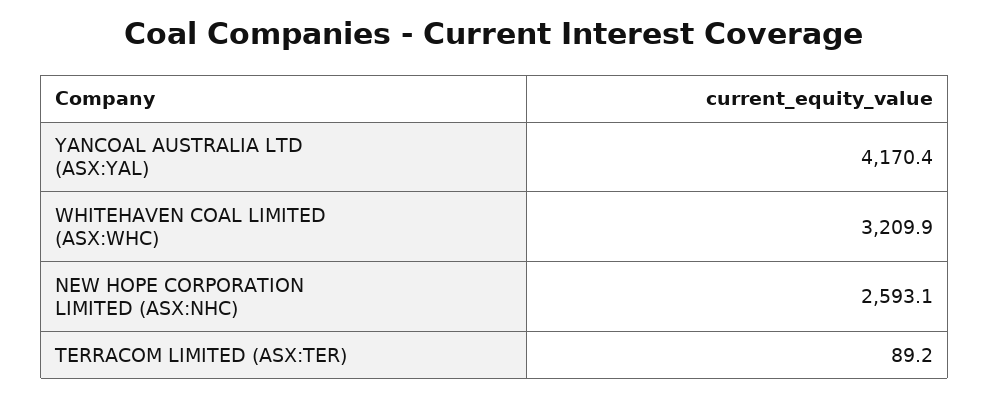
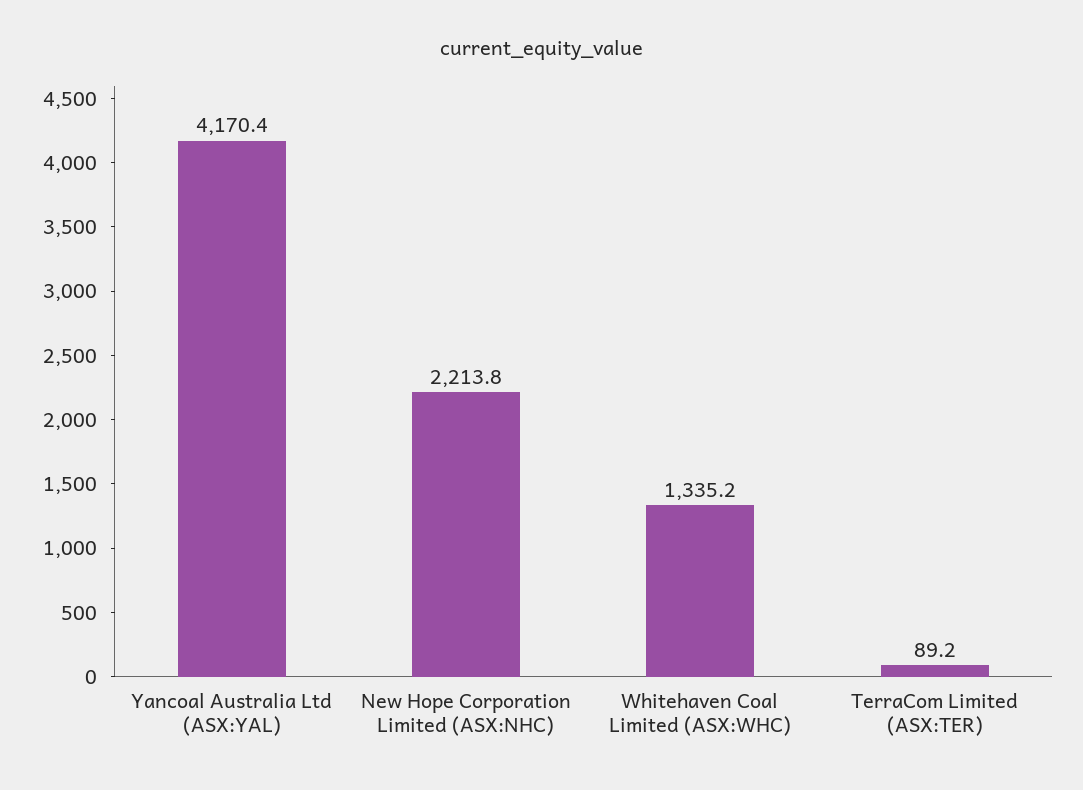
WHITEHAVEN COAL LIMITED (ASX:WHC): 3209.9 -> 1335.2
NEW HOPE CORPORATION LIMITED (ASX:NHC): 2593.1 -> 2213.8

